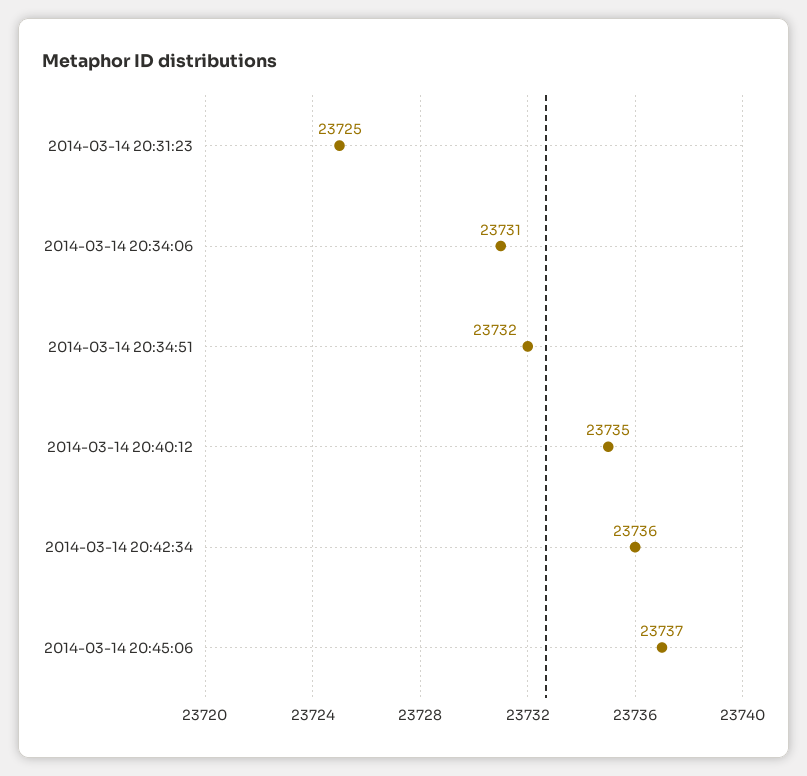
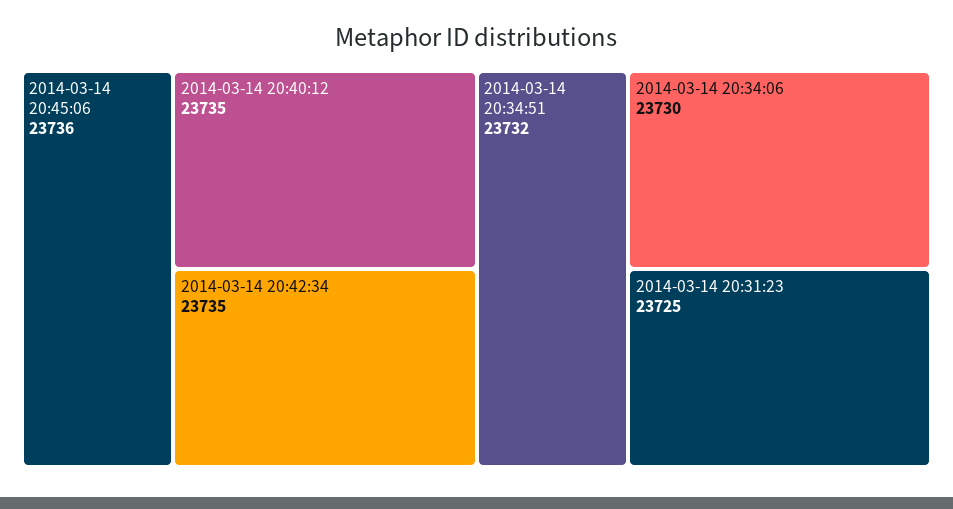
2014-03-14 20:34:06: 23731 -> 23730
2014-03-14 20:42:34: 23736 -> 23735
2014-03-14 20:45:06: 23737 -> 23736

